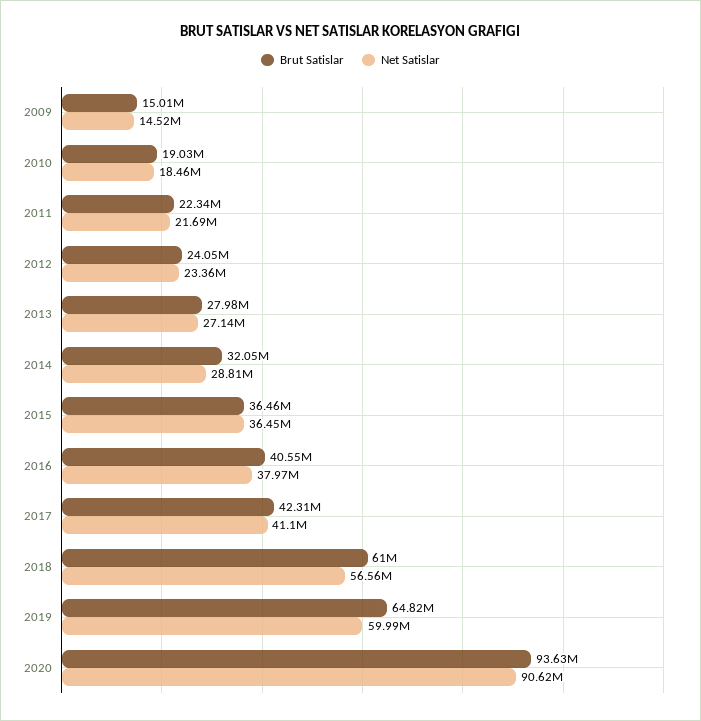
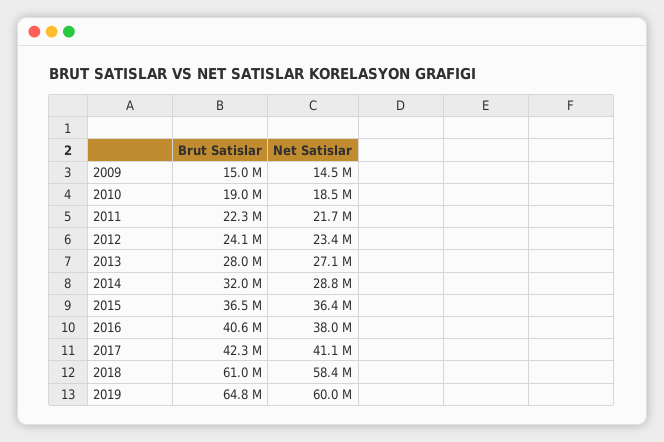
Net Satislar, 2018: 56560000 -> 58400000
Brut Satislar, 2020: 93630000 -> none
Net Satislar, 2020: 90620000 -> none

